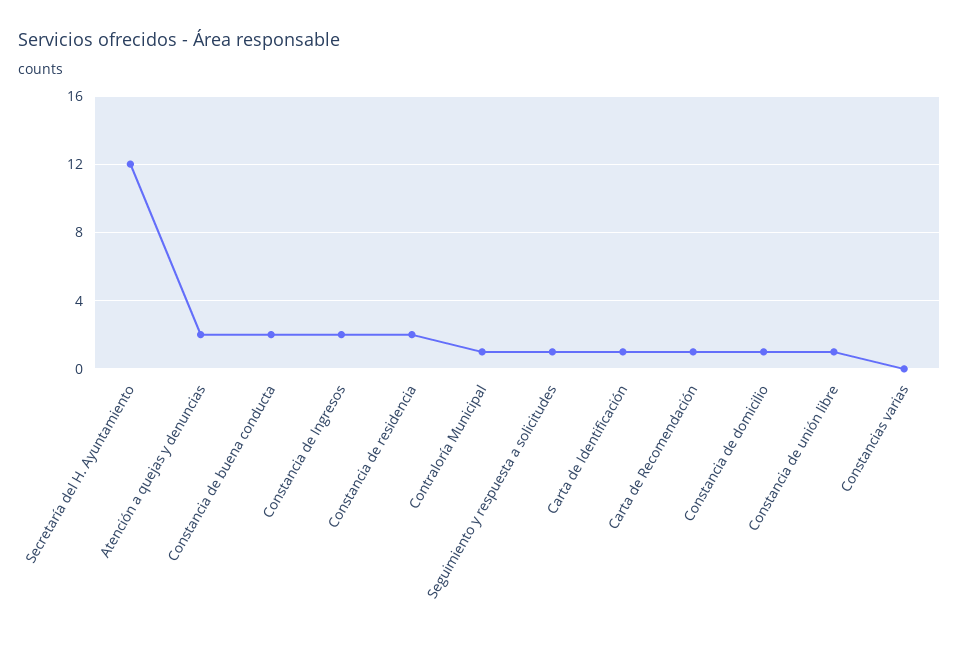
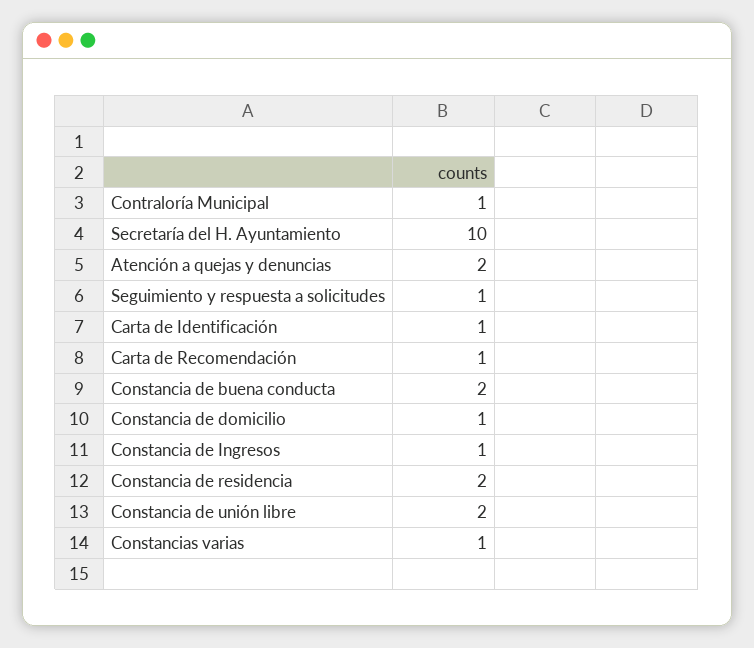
Secretaría del H. Ayuntamiento: 12 -> 10
Constancia de Ingresos: 2 -> 1
Constancia de unión libre: 1 -> 2
Constancias varias: 0 -> 1

